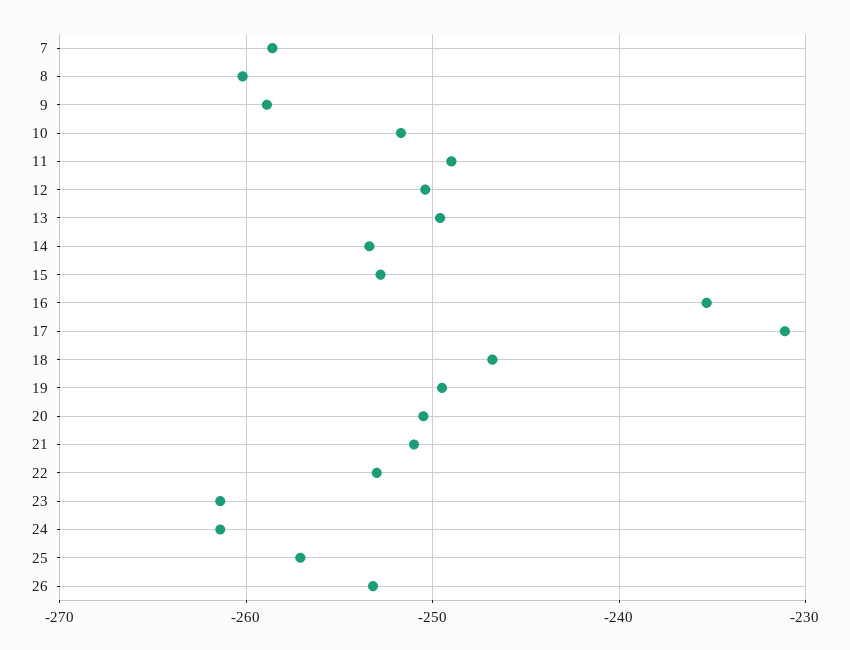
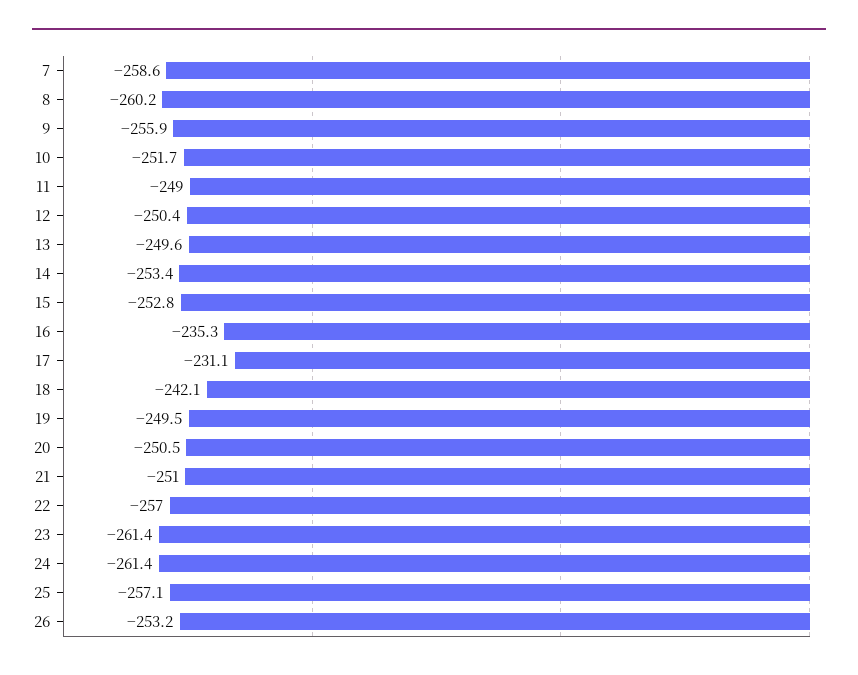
9: -259 -> -255.9
18: -247 -> -242.1
22: -253 -> -257

